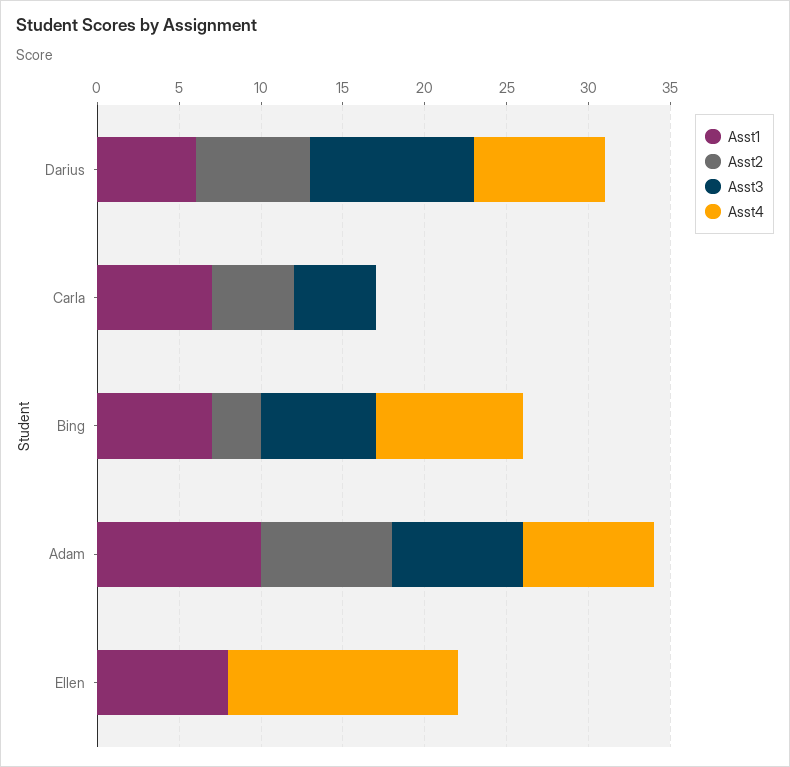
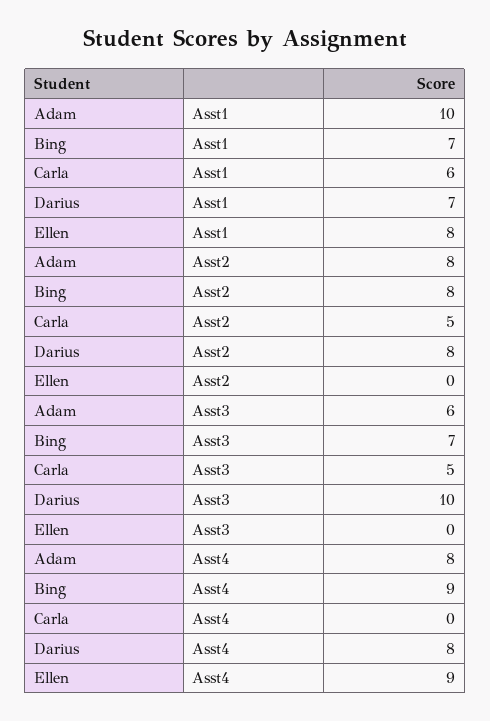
Asst1, Darius: 6 -> 7
Asst2, Darius: 7 -> 8
Asst1, Carla: 7 -> 6
Asst2, Bing: 3 -> 8
Asst3, Adam: 8 -> 6
Asst4, Ellen: 14 -> 9

